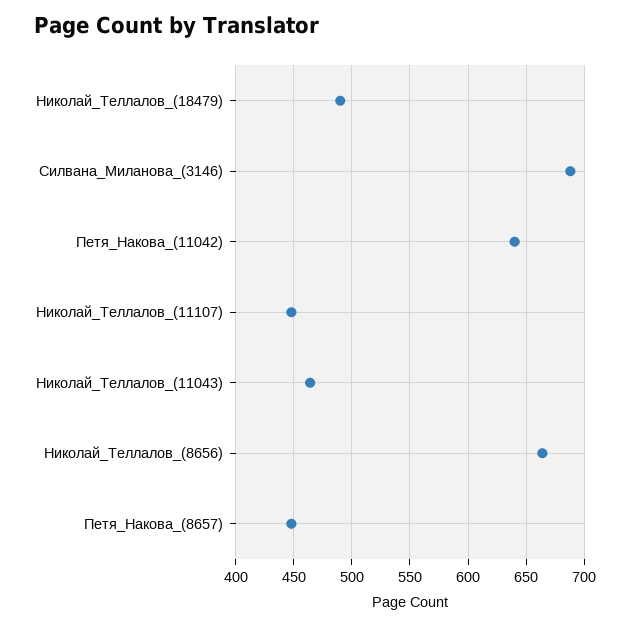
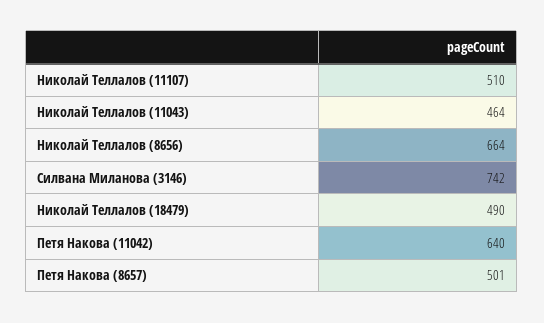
Силвана_Миланова_(3146): 690 -> 742
Николай_Теллалов_(11107): 450 -> 510
Петя_Накова_(8657): 450 -> 501

